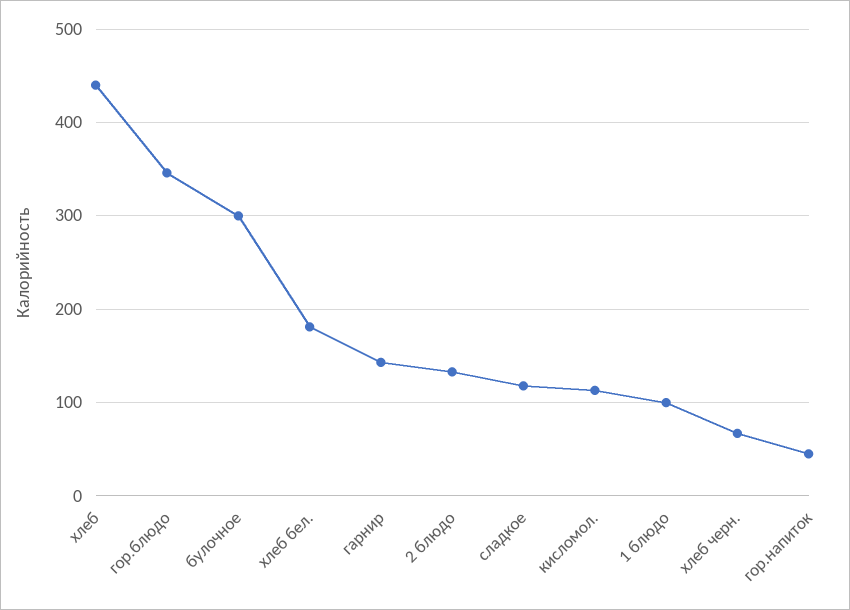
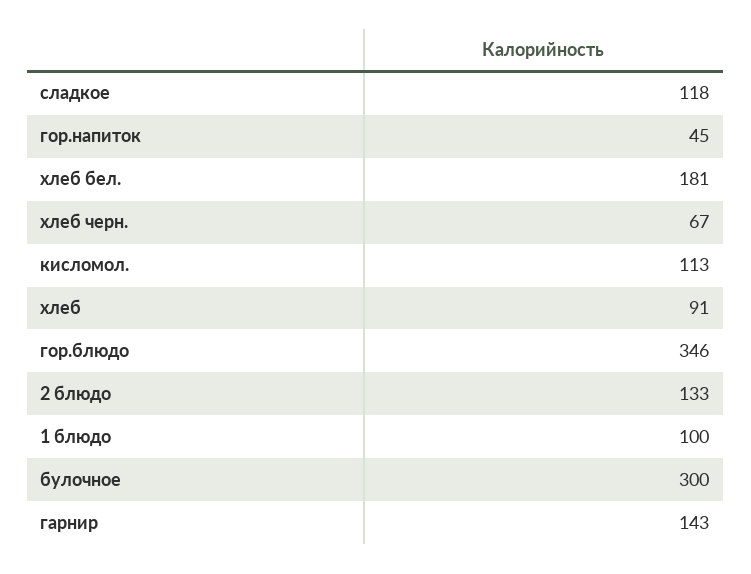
хлеб: 440 -> 91

